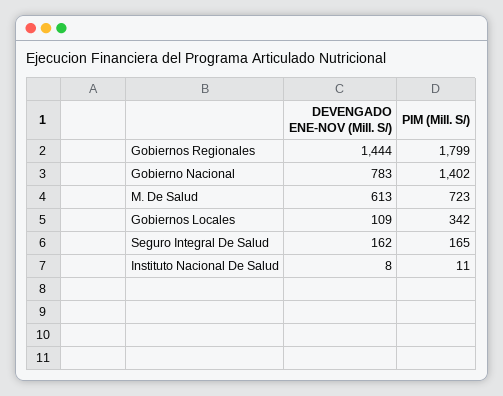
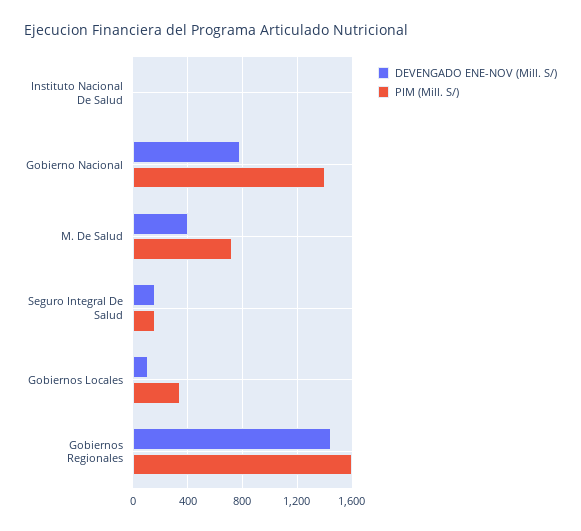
PIM (Mill. S/), Gobiernos Regionales: 1799 -> 1600
DEVENGADO ENE-NOV (Mill. S/), M. De Salud: 613 -> 400

